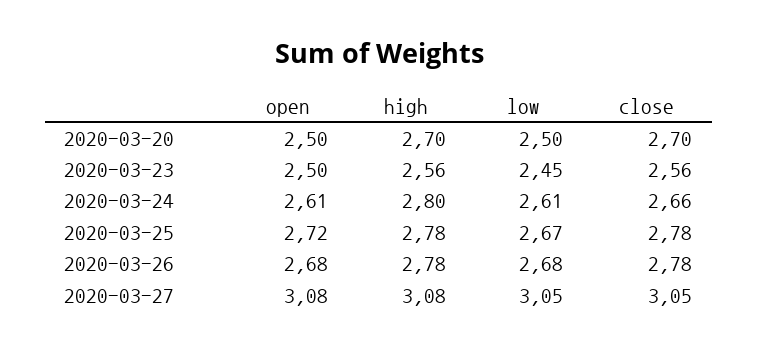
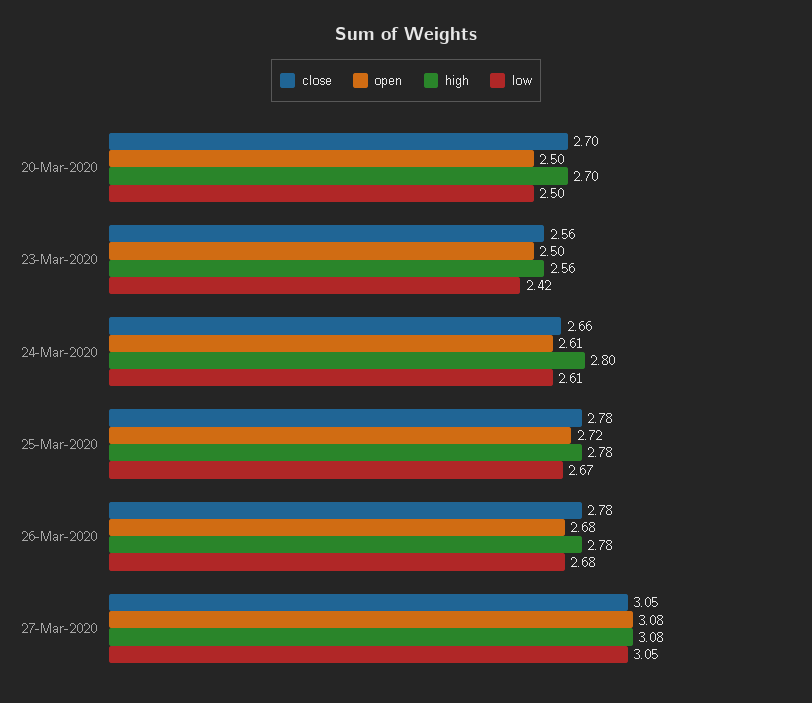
low, 2020-03-23: 2.45 -> 2.42

